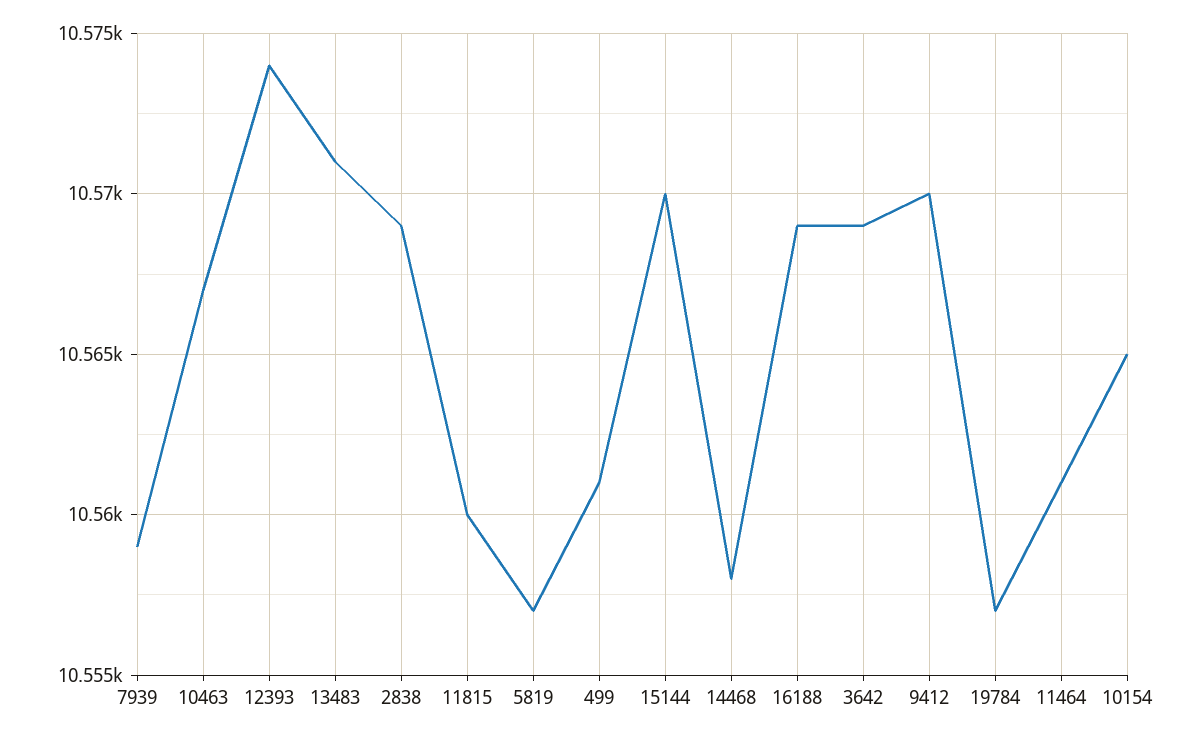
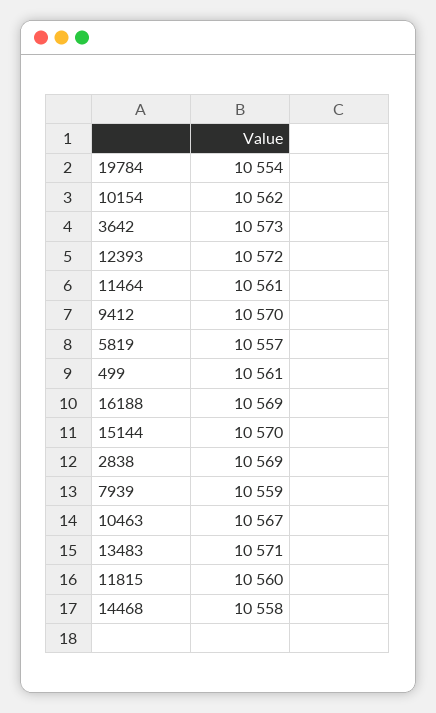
12393: 10574 -> 10572
3642: 10569 -> 10573
19784: 10557 -> 10554
10154: 10565 -> 10562

